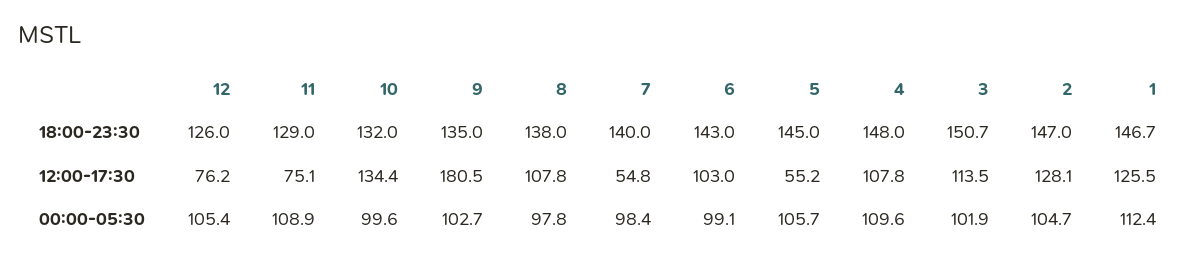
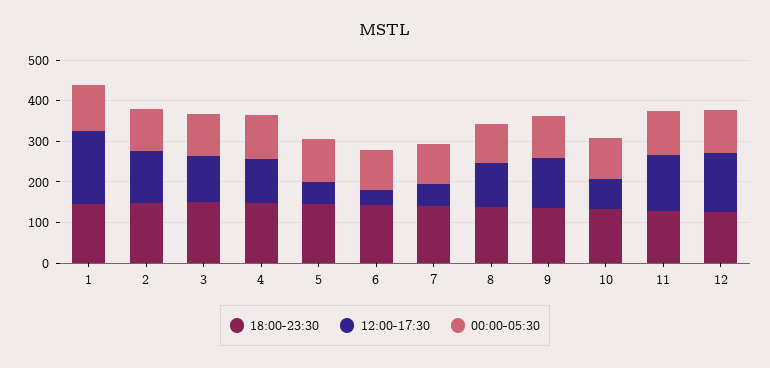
12:00-17:30, 12: 76.2 -> 140
12:00-17:30, 11: 75.1 -> 140
12:00-17:30, 10: 134.4 -> 80
12:00-17:30, 9: 180.5 -> 120
12:00-17:30, 6: 103 -> 40
12:00-17:30, 1: 125.5 -> 180

